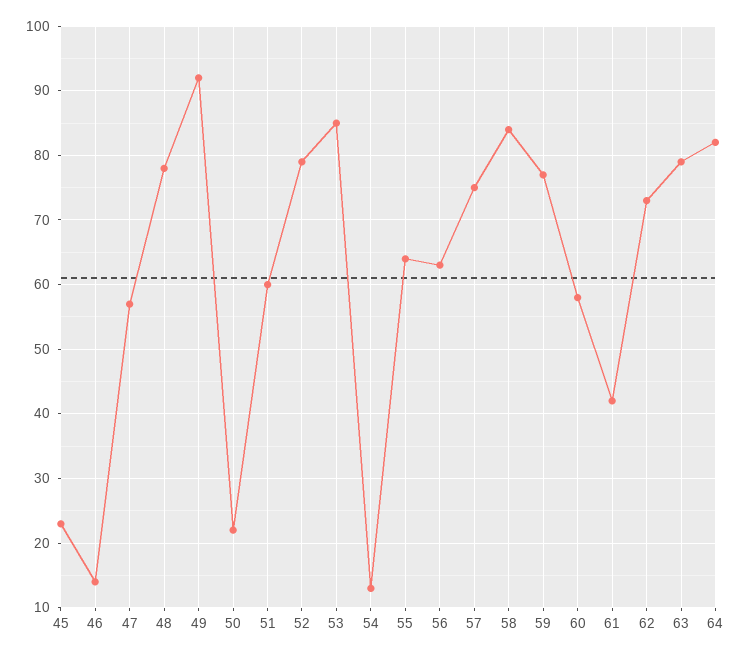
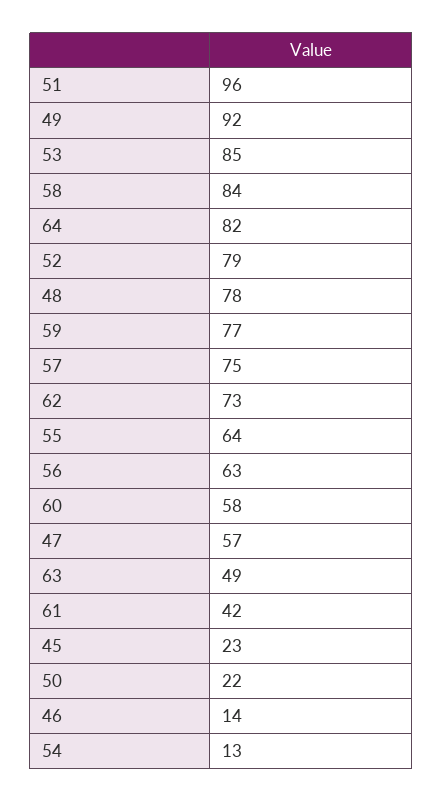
51: 60 -> 96
63: 79 -> 49

